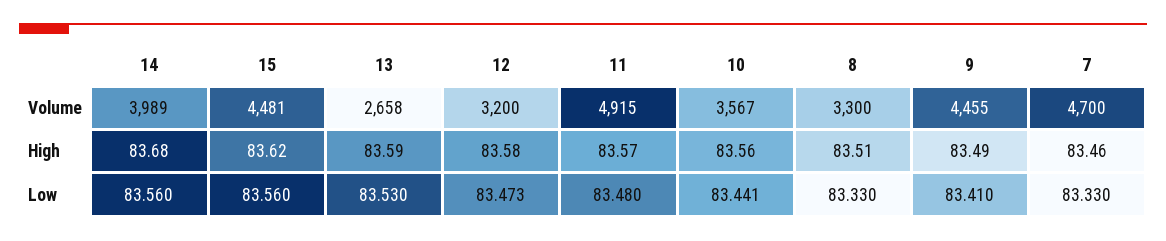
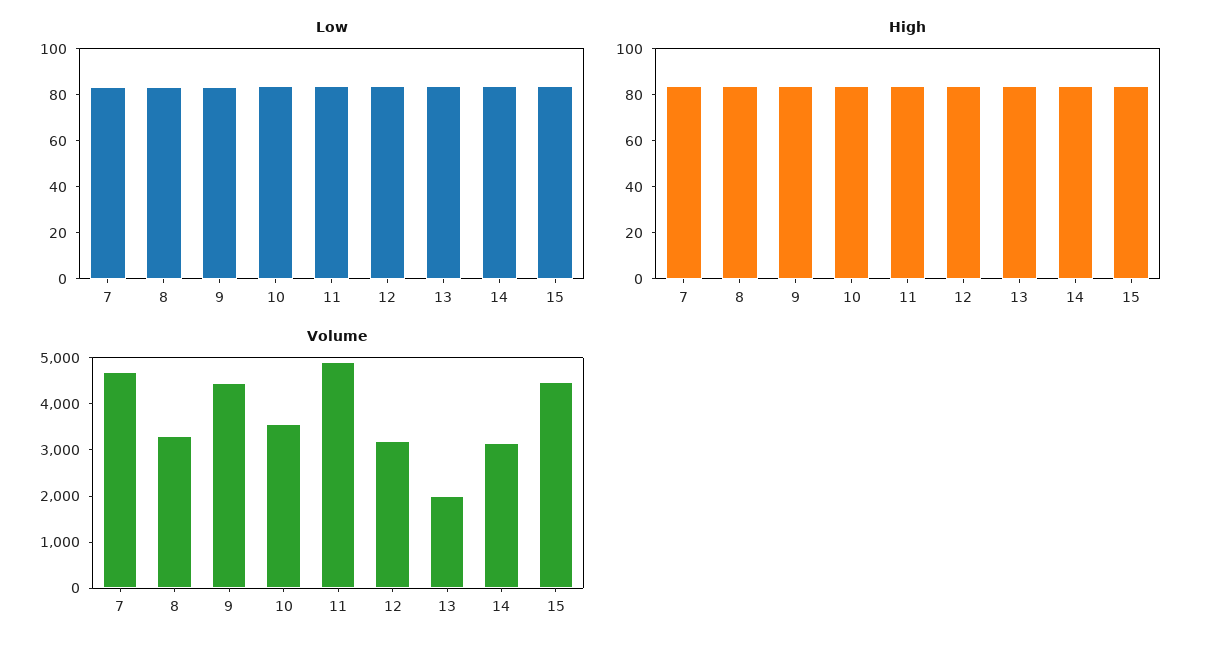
Volume, 14: 3989 -> 3200
Volume, 13: 2658 -> 2000

